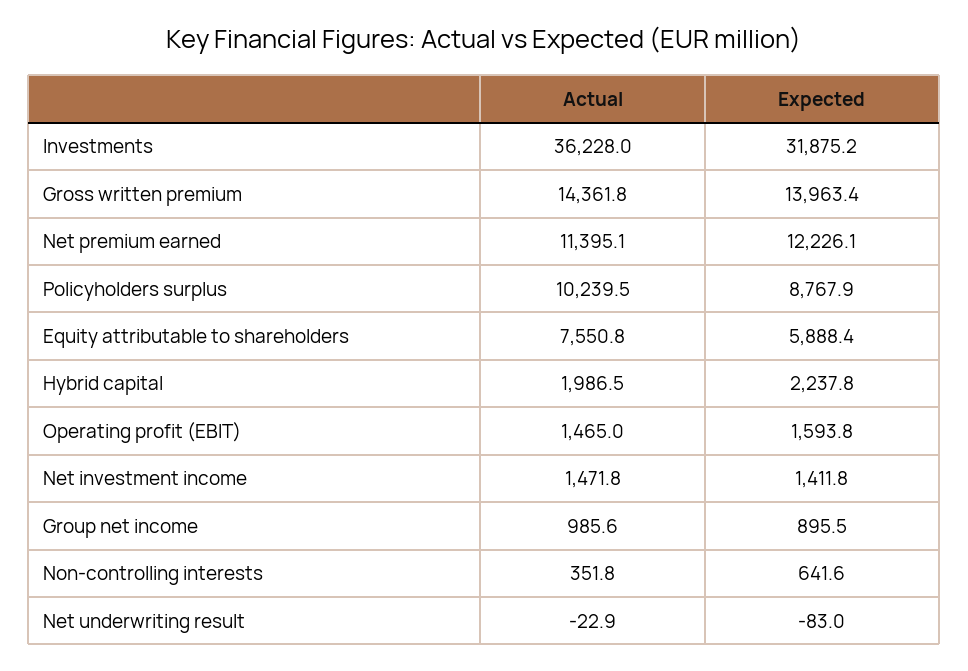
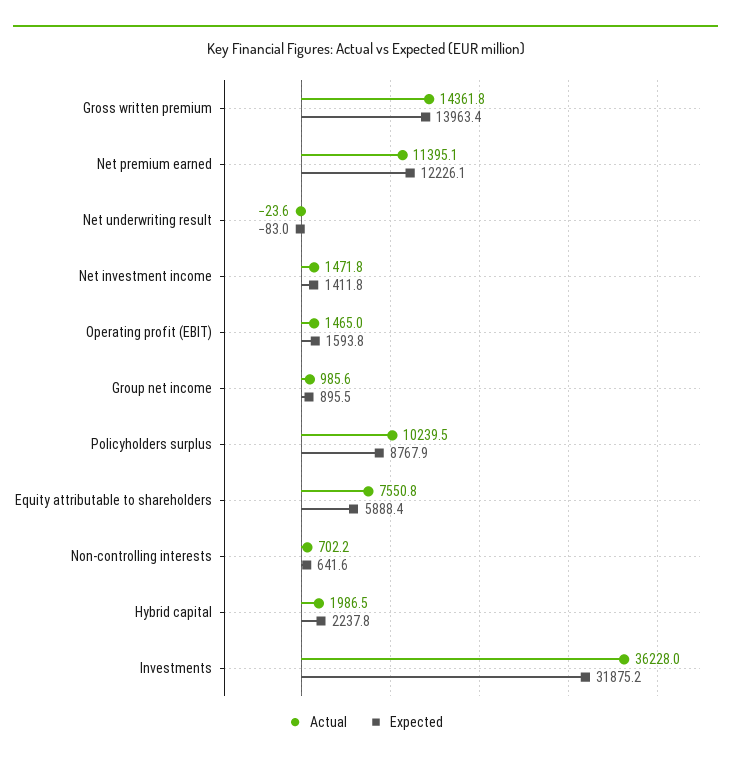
Actual, Non-controlling interests: 351.8 -> 702.2
Actual, Net underwriting result: -22.9 -> -23.6

